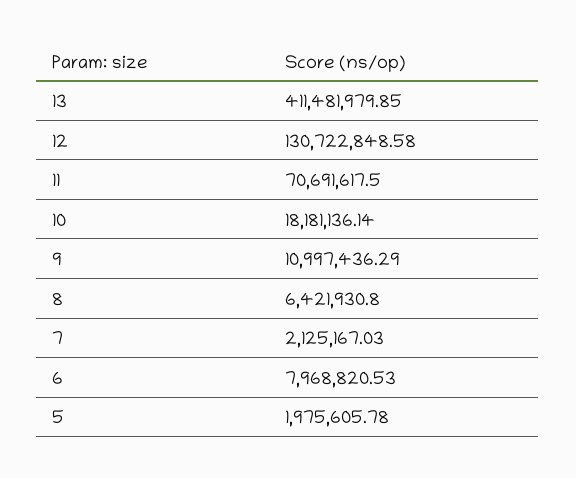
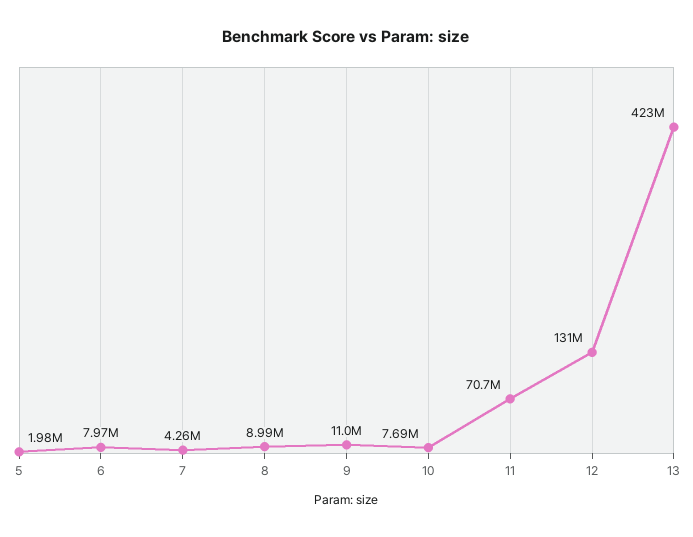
13: 411481979.85 -> 423000000
10: 18181136.14 -> 7690000
8: 6421930.8 -> 8990000
7: 2125167.03 -> 4260000

